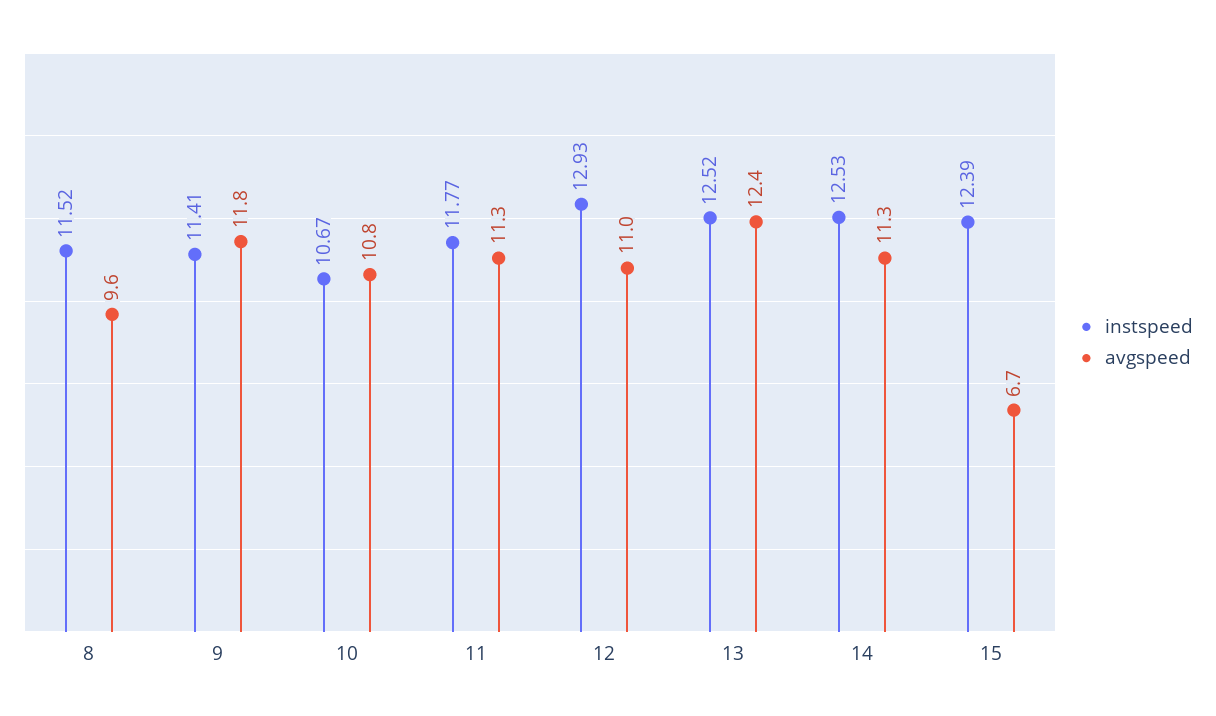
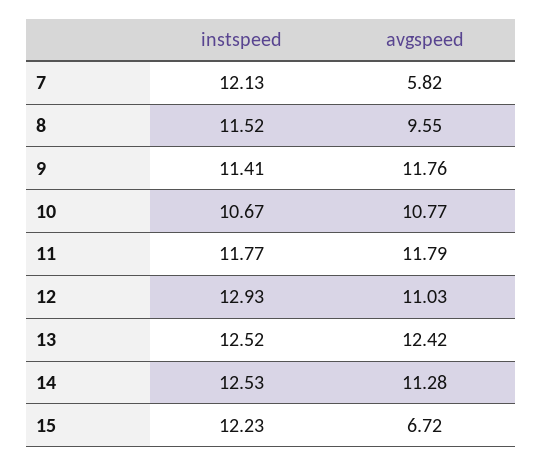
avgspeed, 11: 11.3 -> 11.79
instspeed, 15: 12.39 -> 12.23
instspeed, 7: none -> 12.13
avgspeed, 7: none -> 5.82

